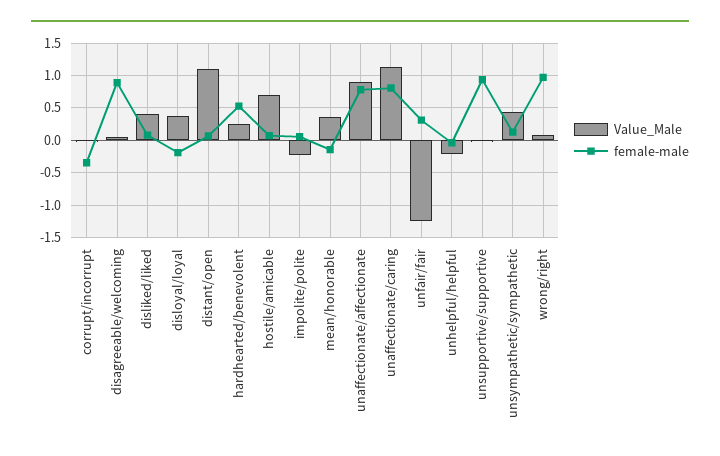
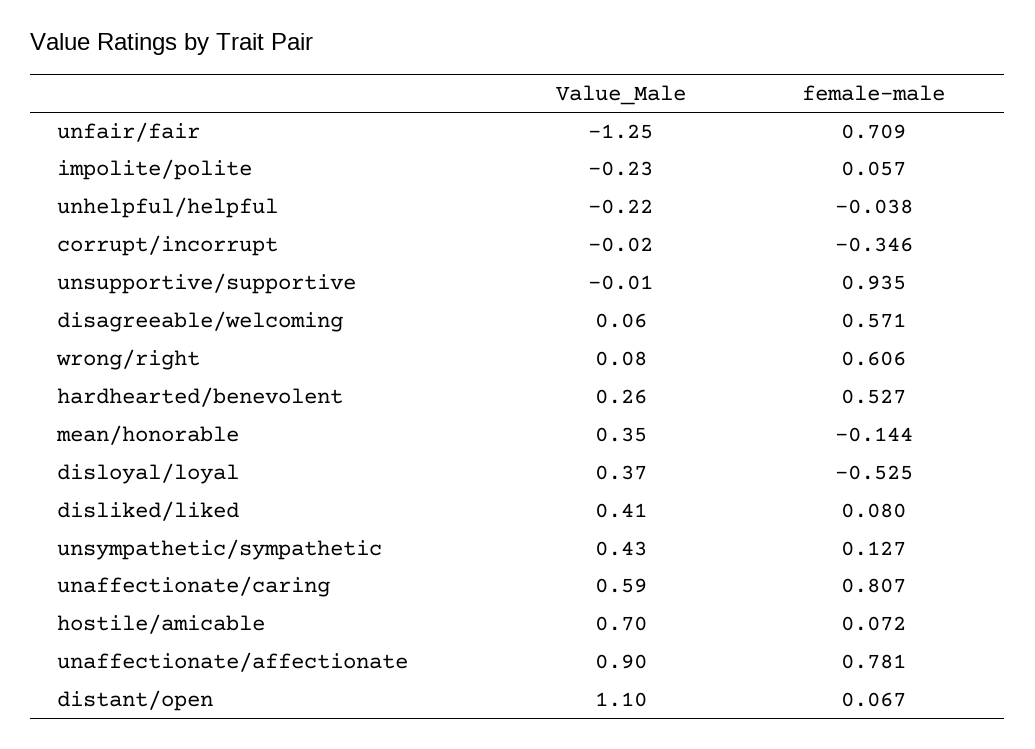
female-male, disagreeable/welcoming: 0.9 -> 0.571
female-male, disloyal/loyal: -0.2 -> -0.525
Value_Male, unaffectionate/caring: 1.1 -> 0.59
female-male, unfair/fair: 0.3 -> 0.709
female-male, wrong/right: 1 -> 0.606

